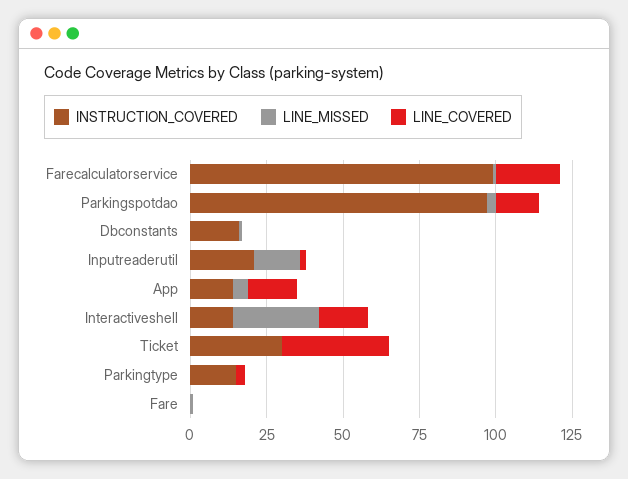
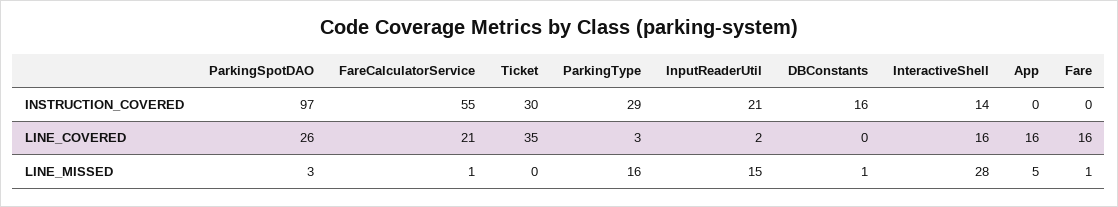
INSTRUCTION_COVERED, Farecalculatorservice: 100 -> 55
LINE_COVERED, Parkingspotdao: 15 -> 26
INSTRUCTION_COVERED, App: 15 -> 0
INSTRUCTION_COVERED, Parkingtype: 15 -> 29
LINE_MISSED, Parkingtype: 0 -> 16
LINE_COVERED, Fare: 0 -> 16

